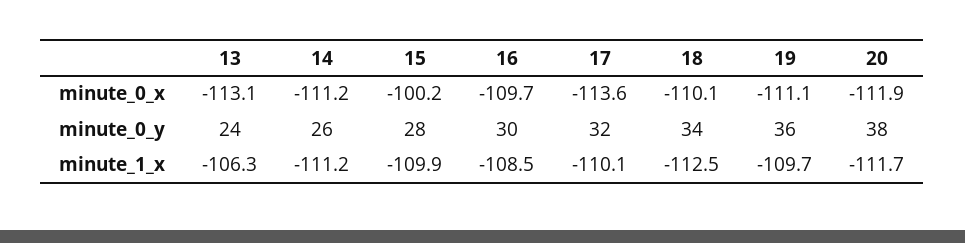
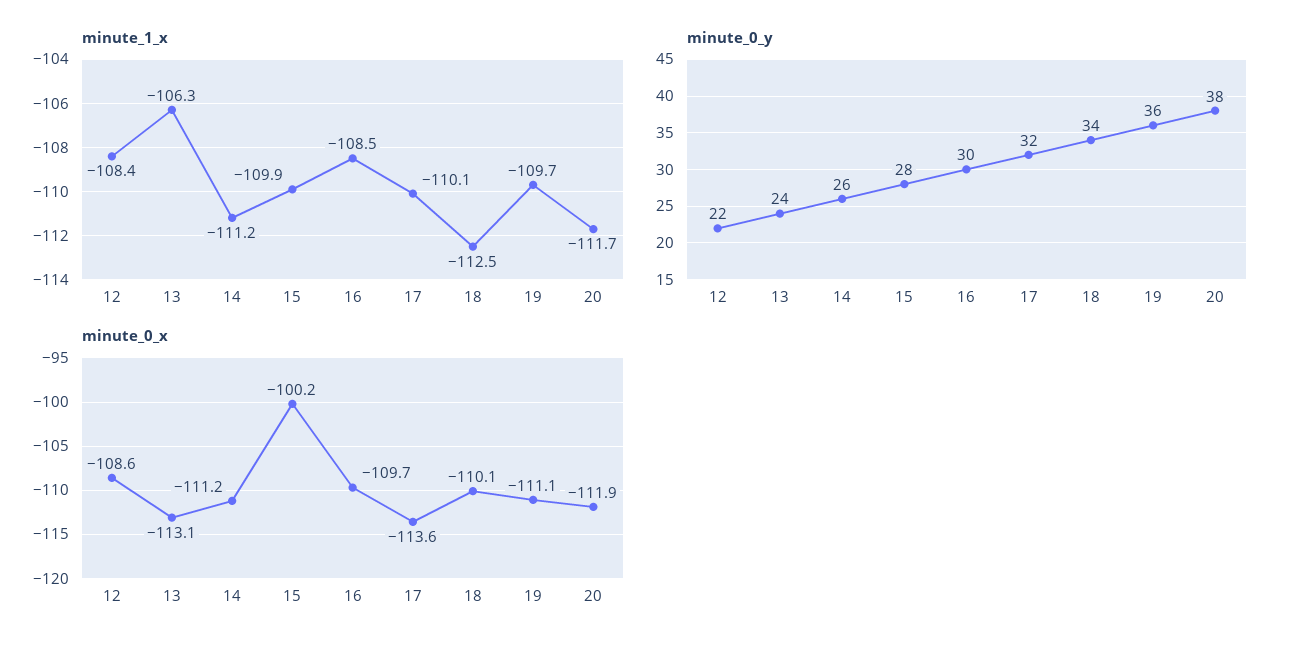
minute_1_x, 12: none -> -108.4
minute_0_y, 12: none -> 22
minute_0_x, 12: none -> -108.6

